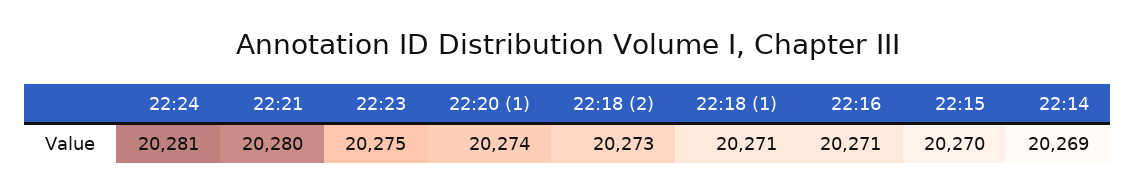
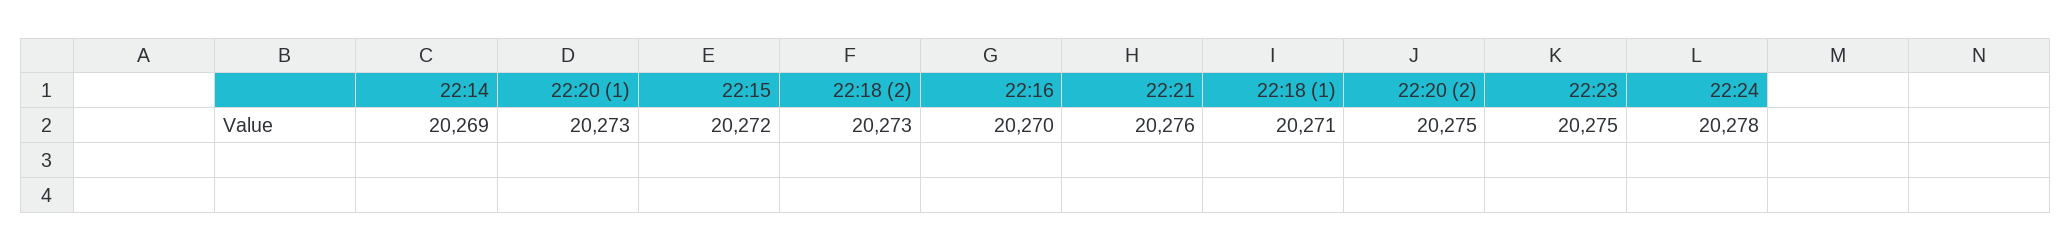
22:24: 20281 -> 20278
22:21: 20280 -> 20276
22:20 (1): 20274 -> 20273
22:16: 20271 -> 20270
22:15: 20270 -> 20272
22:20 (2): none -> 20275

